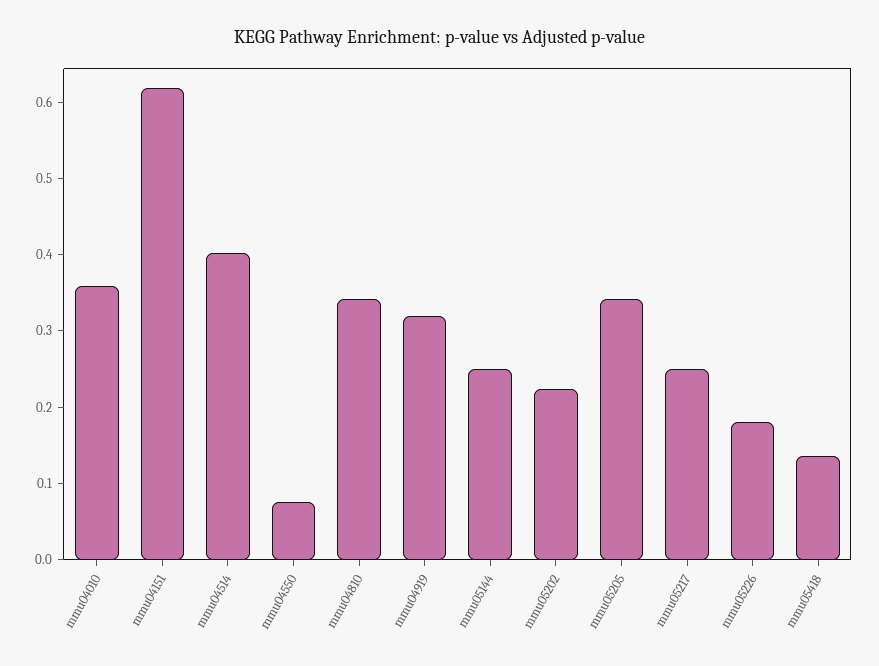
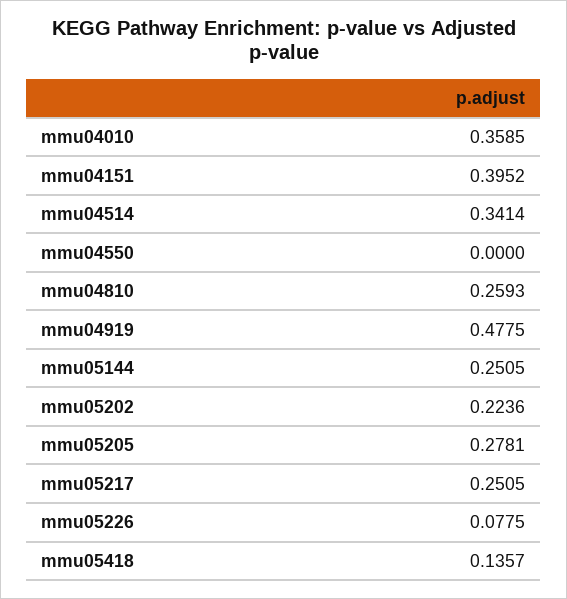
mmu04151: 0.62 -> 0.3952
mmu04514: 0.4 -> 0.3414
mmu04550: 0.08 -> 0
mmu04810: 0.34 -> 0.2593
mmu04919: 0.32 -> 0.4775
mmu05205: 0.34 -> 0.2781
mmu05226: 0.18 -> 0.0775

